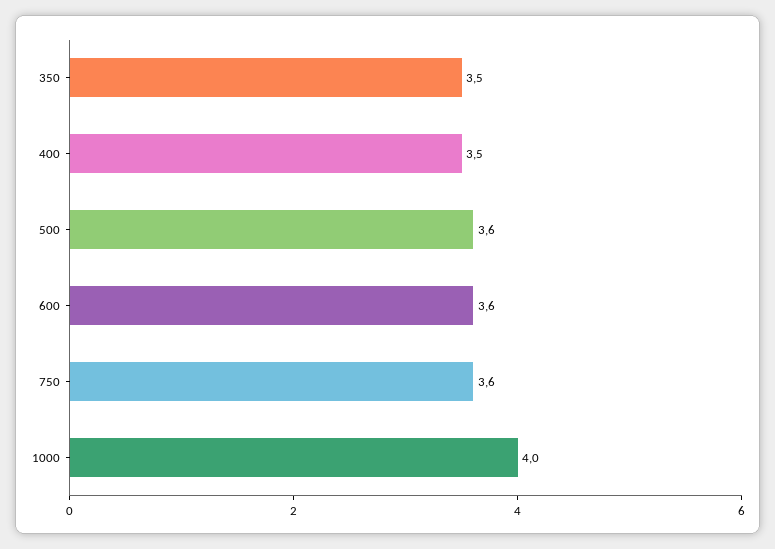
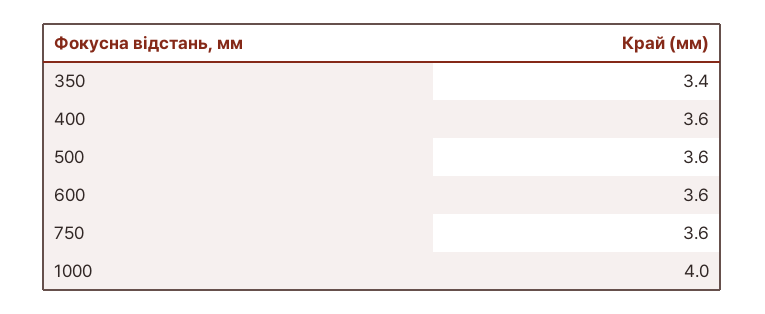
350: 3.5 -> 3.4
400: 3.5 -> 3.6

